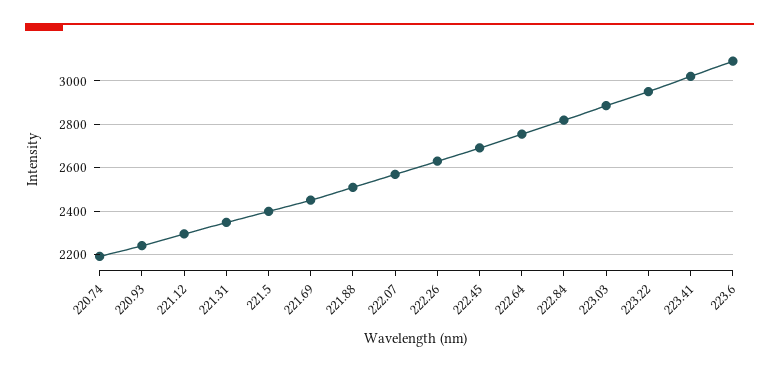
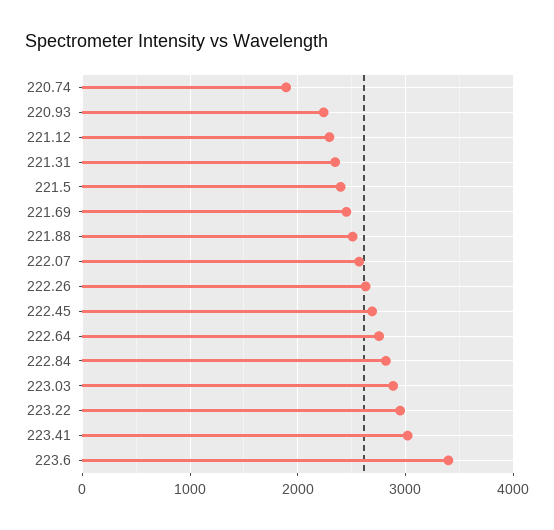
220.74: 2200 -> 1900
223.6: 3100 -> 3400

